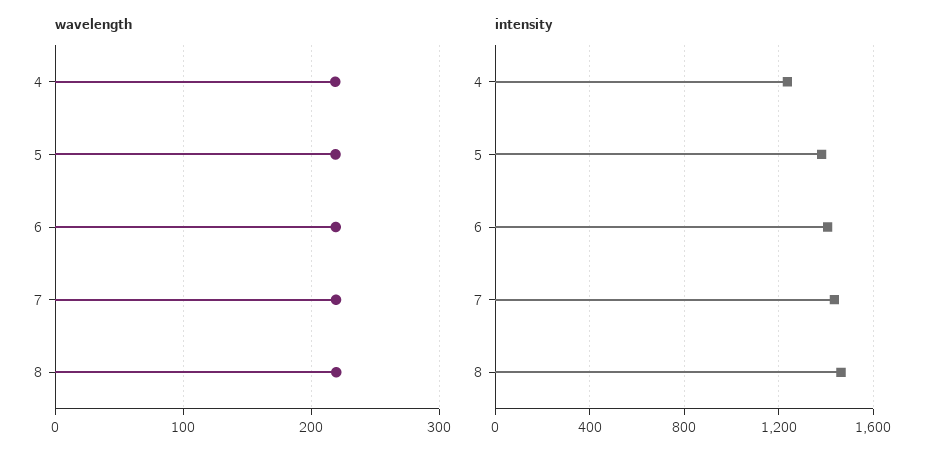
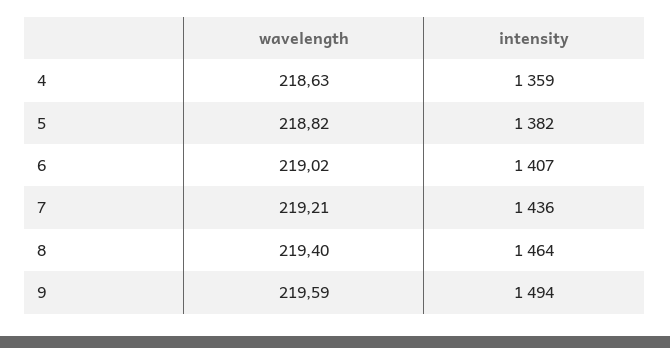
intensity, 4: 1250 -> 1359
wavelength, 9: none -> 219.59
intensity, 9: none -> 1494

